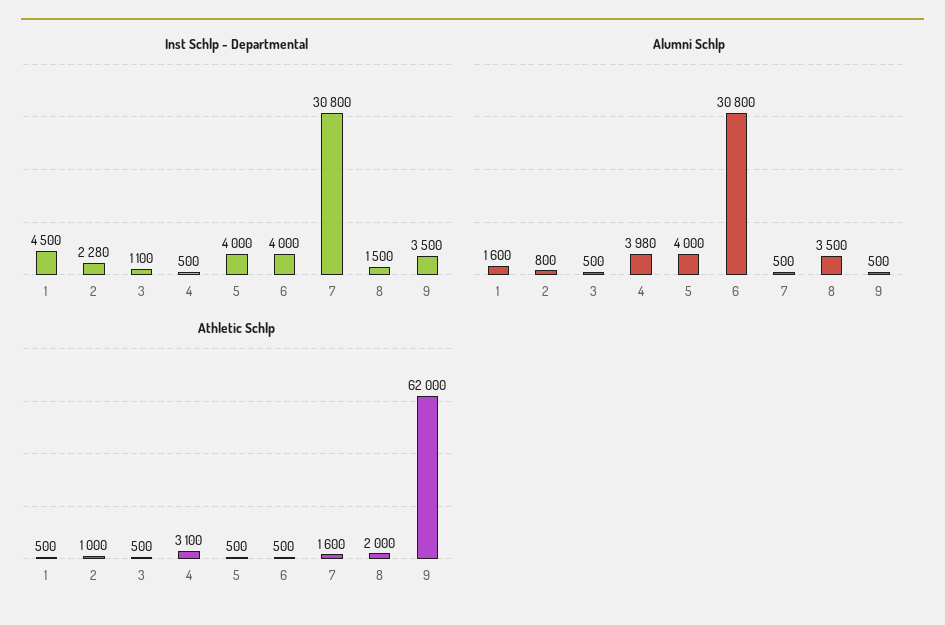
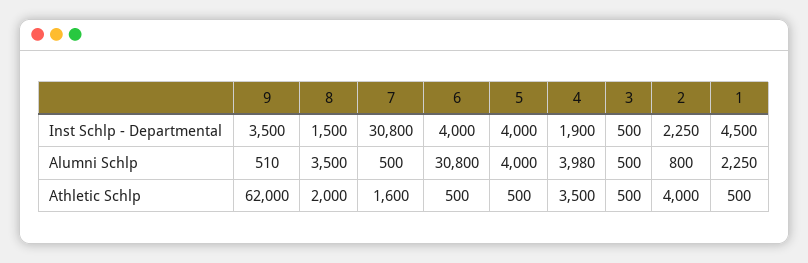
Inst Schlp - Departmental, 2: 2280 -> 2250
Inst Schlp - Departmental, 3: 1100 -> 500
Inst Schlp - Departmental, 4: 500 -> 1900
Alumni Schlp, 1: 1600 -> 2250
Alumni Schlp, 9: 500 -> 510
Athletic Schlp, 2: 1000 -> 4000
Athletic Schlp, 4: 3100 -> 3500

